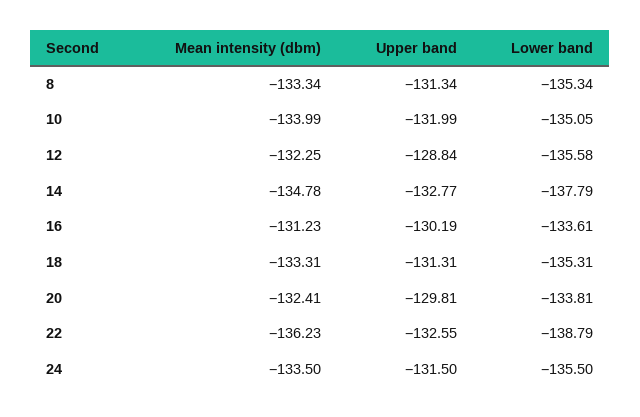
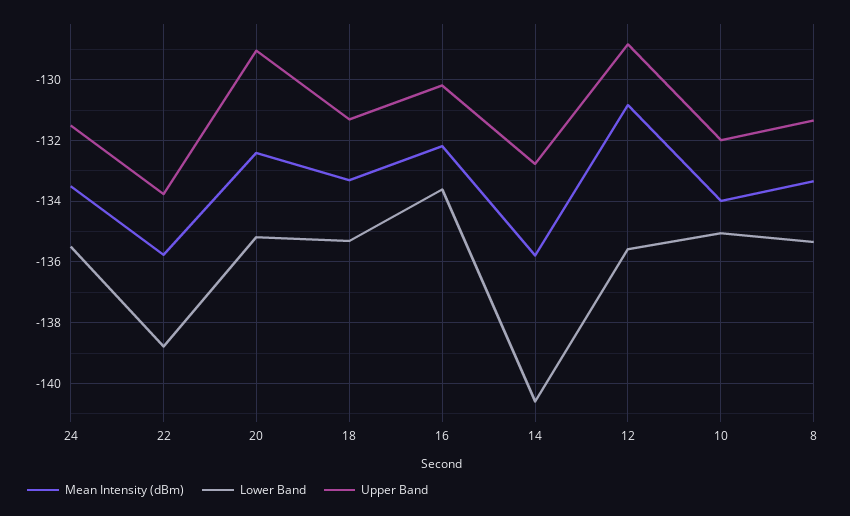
Mean intensity (dbm), 12: -132.25 -> -130.8
Mean intensity (dbm), 14: -134.78 -> -135.8
Lower band, 14: -137.79 -> -140.6
Mean intensity (dbm), 16: -131.23 -> -132.2
Upper band, 20: -129.81 -> -129
Lower band, 20: -133.81 -> -135.2
Mean intensity (dbm), 22: -136.23 -> -135.8
Upper band, 22: -132.55 -> -133.8

